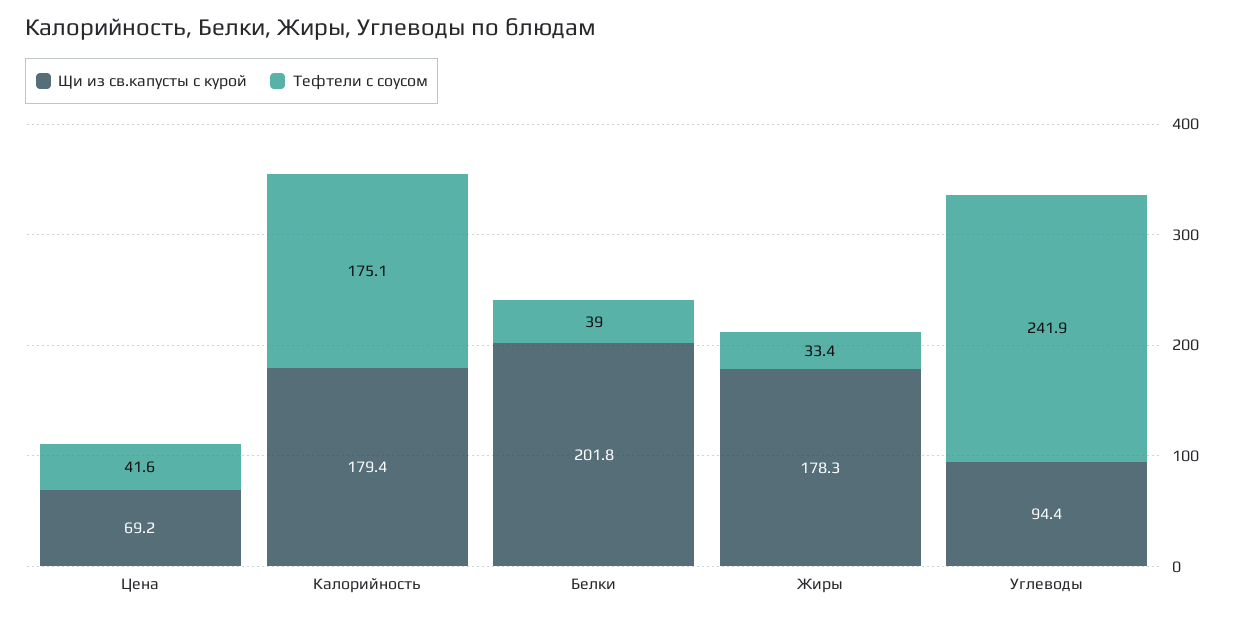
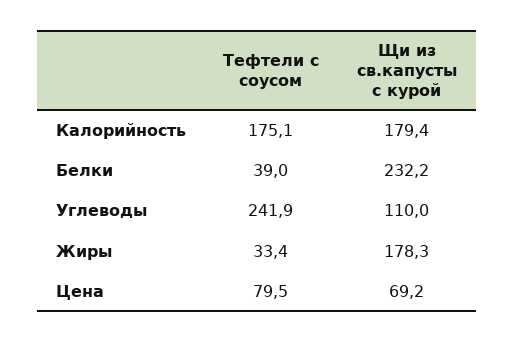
Тефтели с соусом, Цена: 41.6 -> 79.5
Щи из св.капусты с курой, Белки: 201.8 -> 232.2
Щи из св.капусты с курой, Углеводы: 94.4 -> 110

